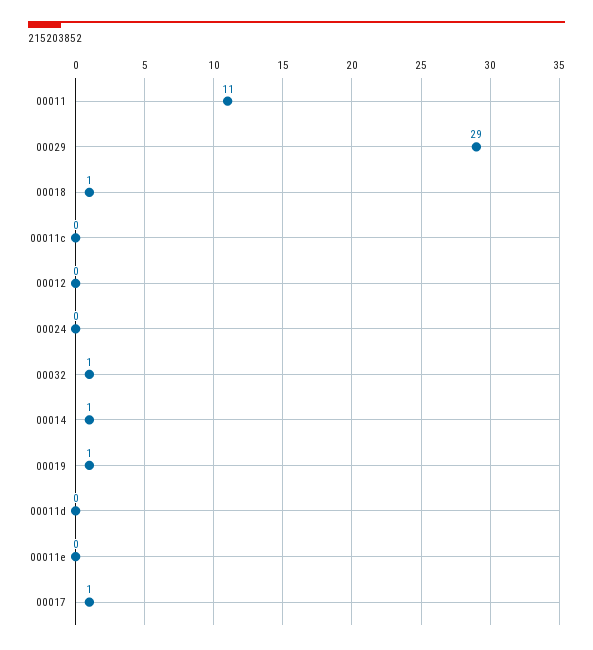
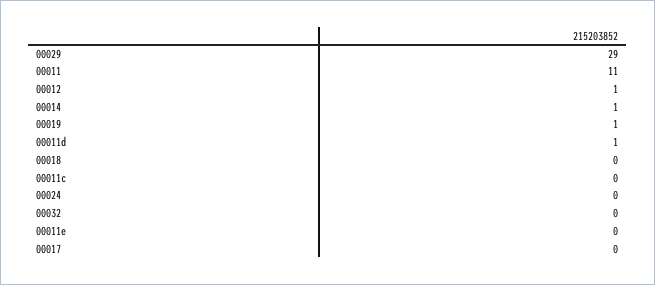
00018: 1 -> 0
00012: 0 -> 1
00032: 1 -> 0
00011d: 0 -> 1
00017: 1 -> 0

